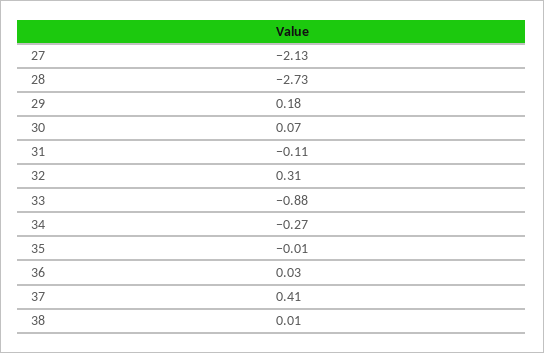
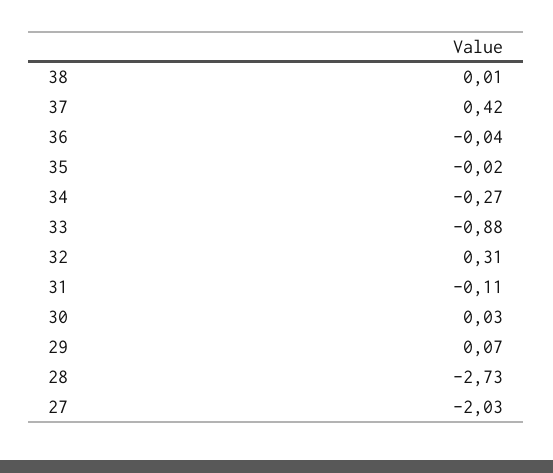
27: -2.13 -> -2.03
29: 0.18 -> 0.07
30: 0.07 -> 0.03
35: -0.01 -> -0.02
36: 0.03 -> -0.04
37: 0.41 -> 0.42

